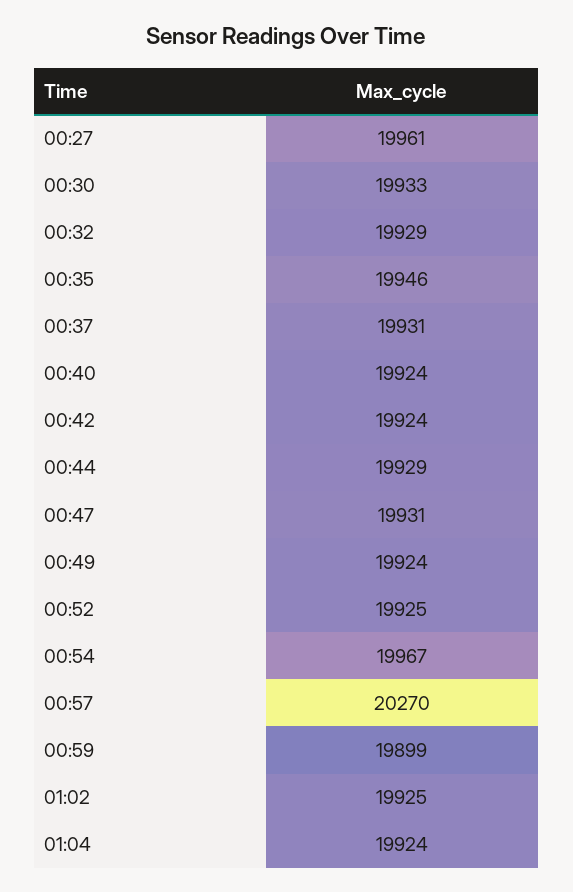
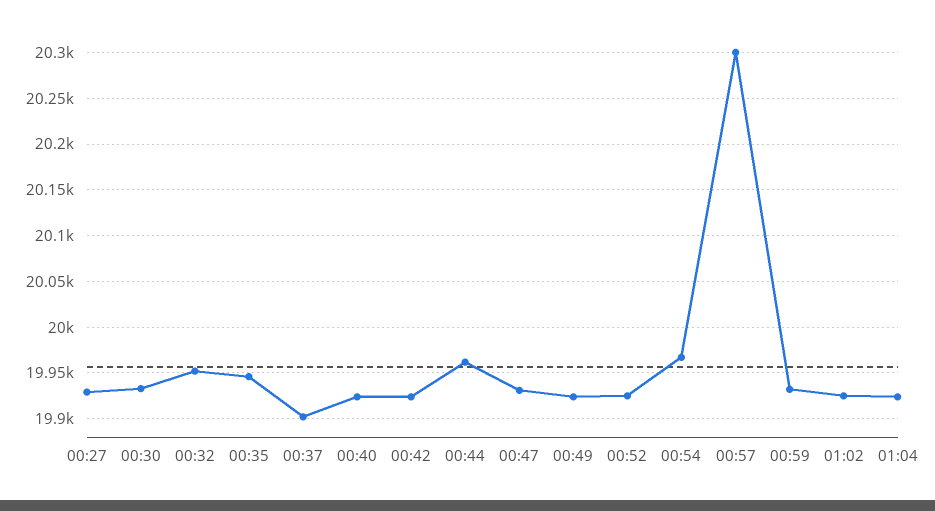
00:27: 19961 -> 19930
00:32: 19929 -> 19950
00:37: 19931 -> 19900
00:44: 19929 -> 19960
00:57: 20270 -> 20300
00:59: 19899 -> 19930

